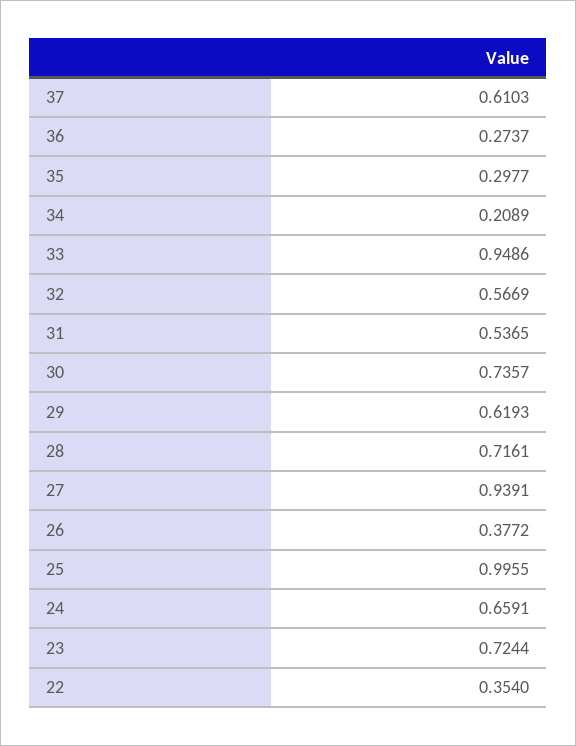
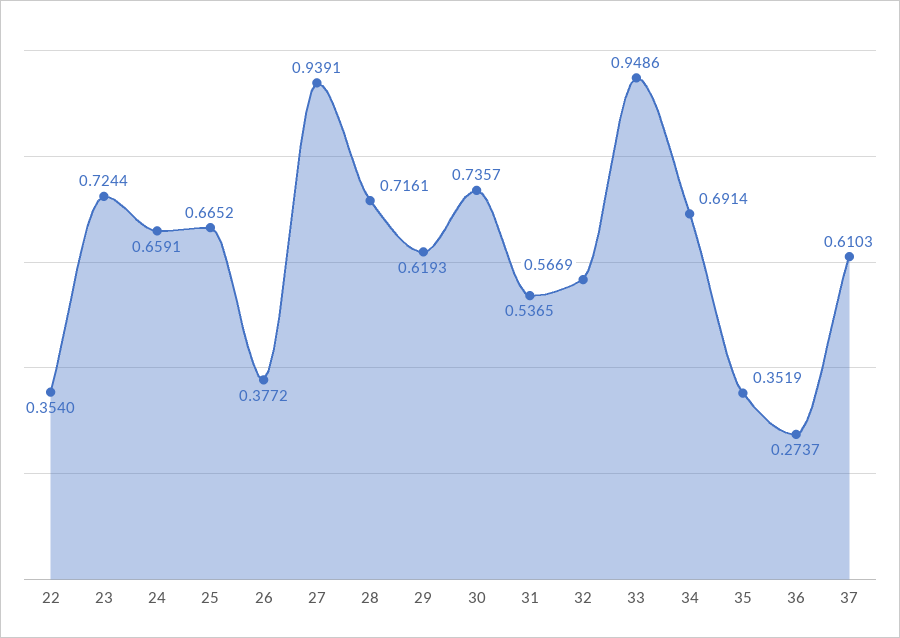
35: 0.2977 -> 0.3519
34: 0.2089 -> 0.6914
25: 0.9955 -> 0.6652

